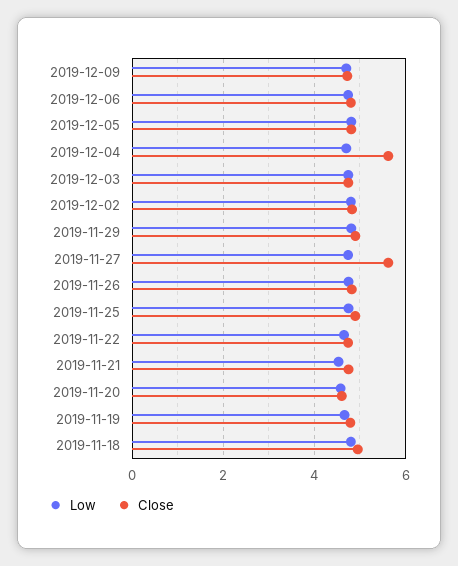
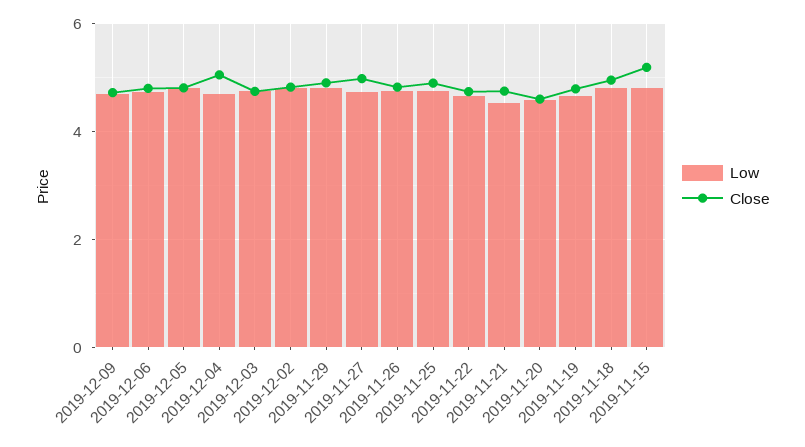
Close, 2019-12-04: 5.6 -> 5
Close, 2019-11-27: 5.6 -> 5
Low, 2019-11-15: none -> 4.8
Close, 2019-11-15: none -> 5.2

